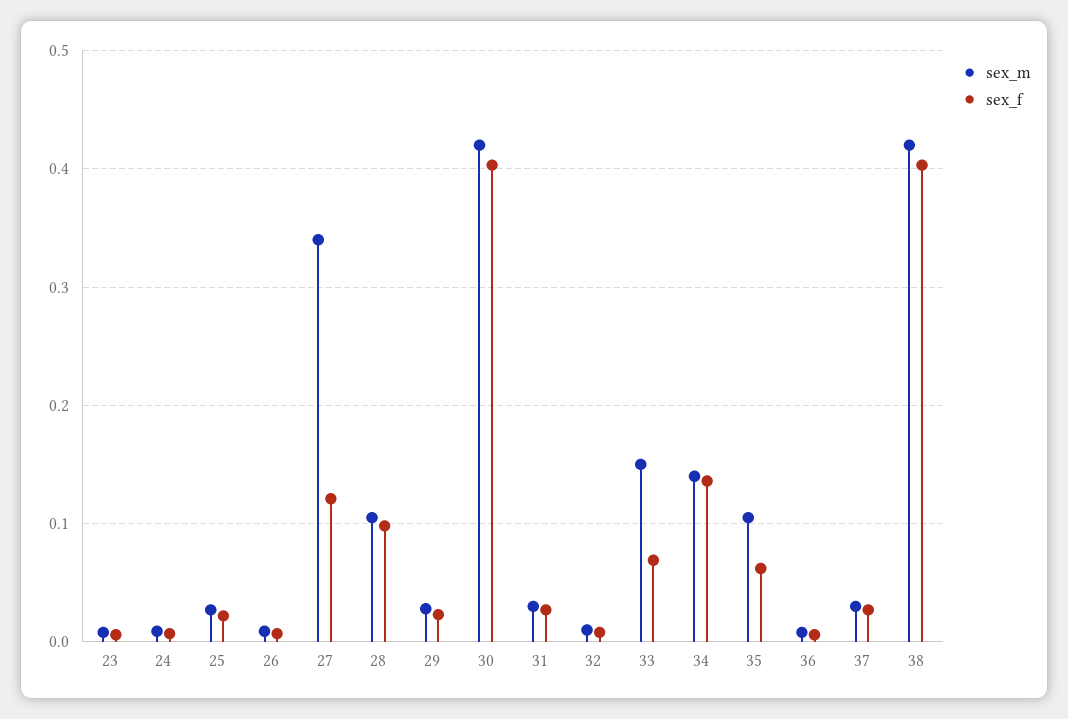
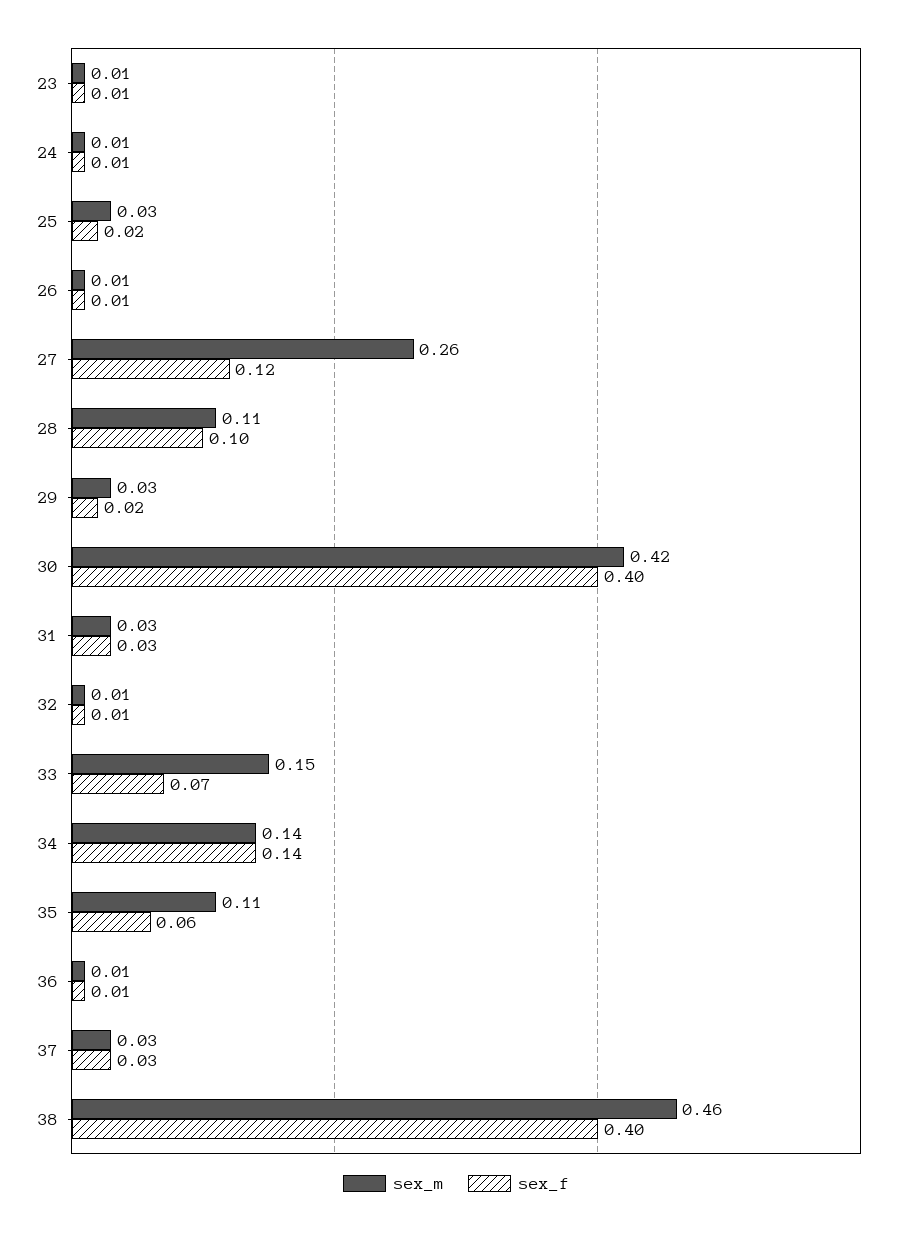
sex_m, 27: 0.34 -> 0.26
sex_m, 38: 0.42 -> 0.46

